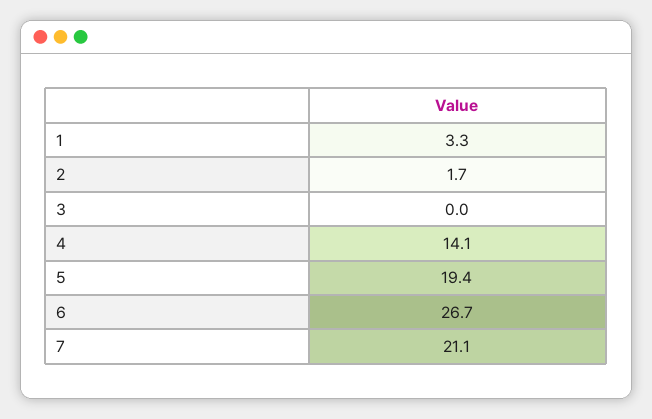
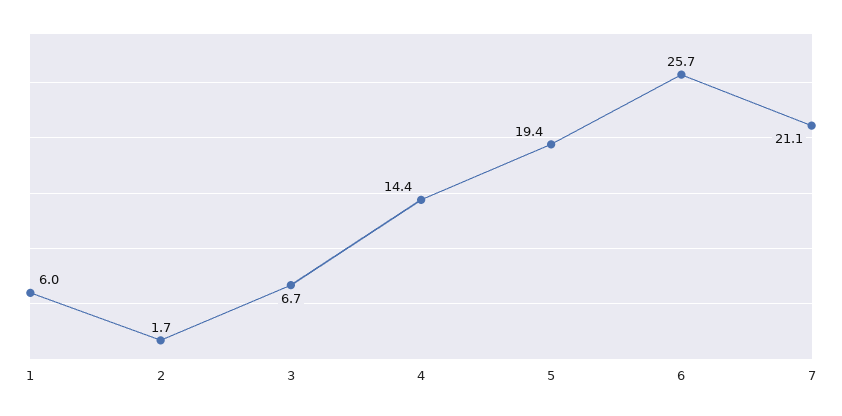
1: 3.3 -> 6
3: 0 -> 6.7
4: 14.1 -> 14.4
6: 26.7 -> 25.7

